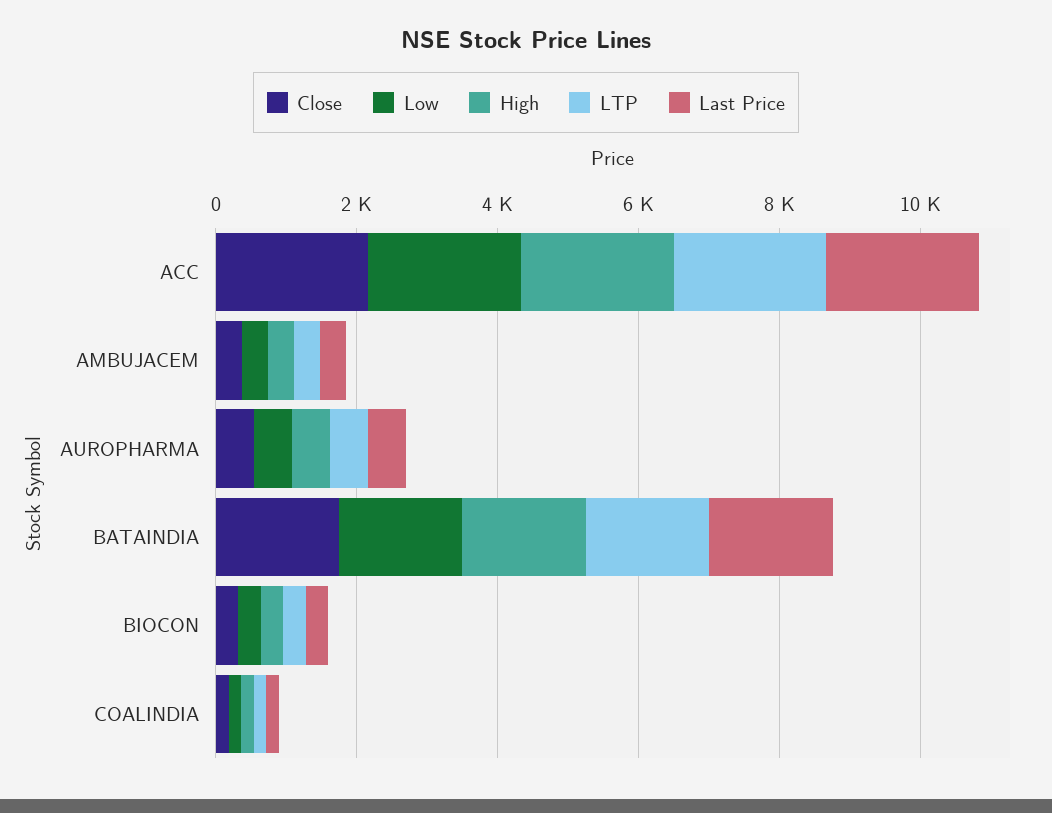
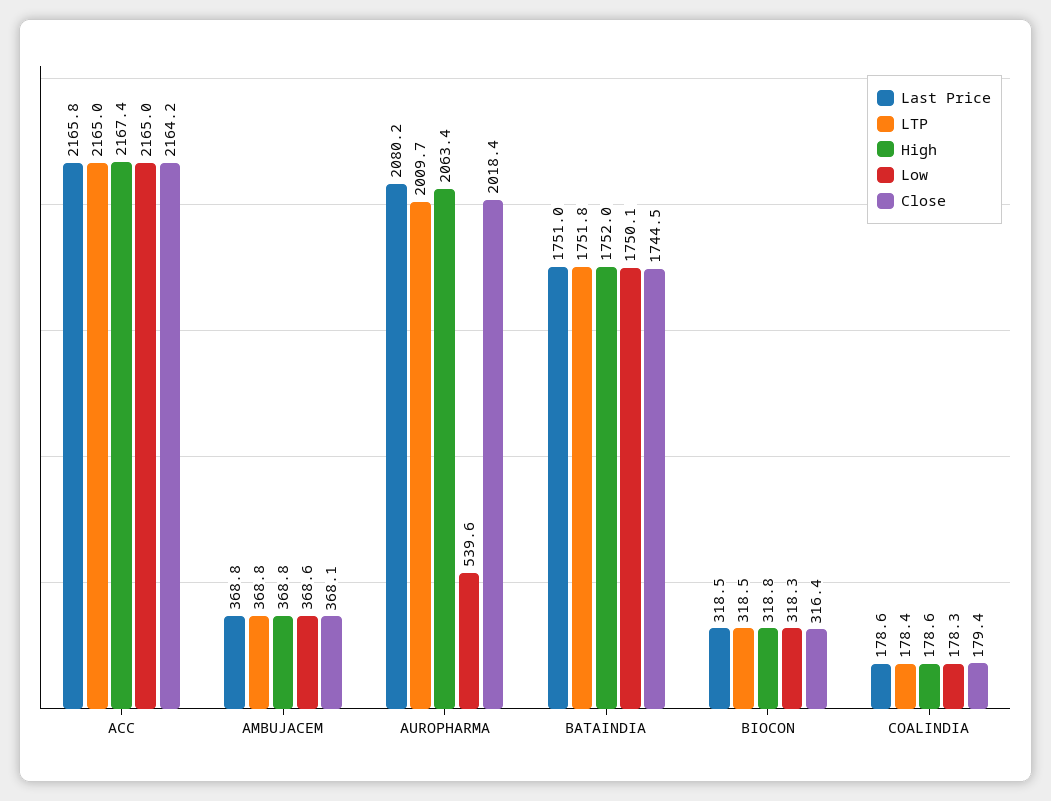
Close, AUROPHARMA: 500 -> 2018.4
High, AUROPHARMA: 500 -> 2063.4
LTP, AUROPHARMA: 500 -> 2009.7
Last Price, AUROPHARMA: 500 -> 2080.2

